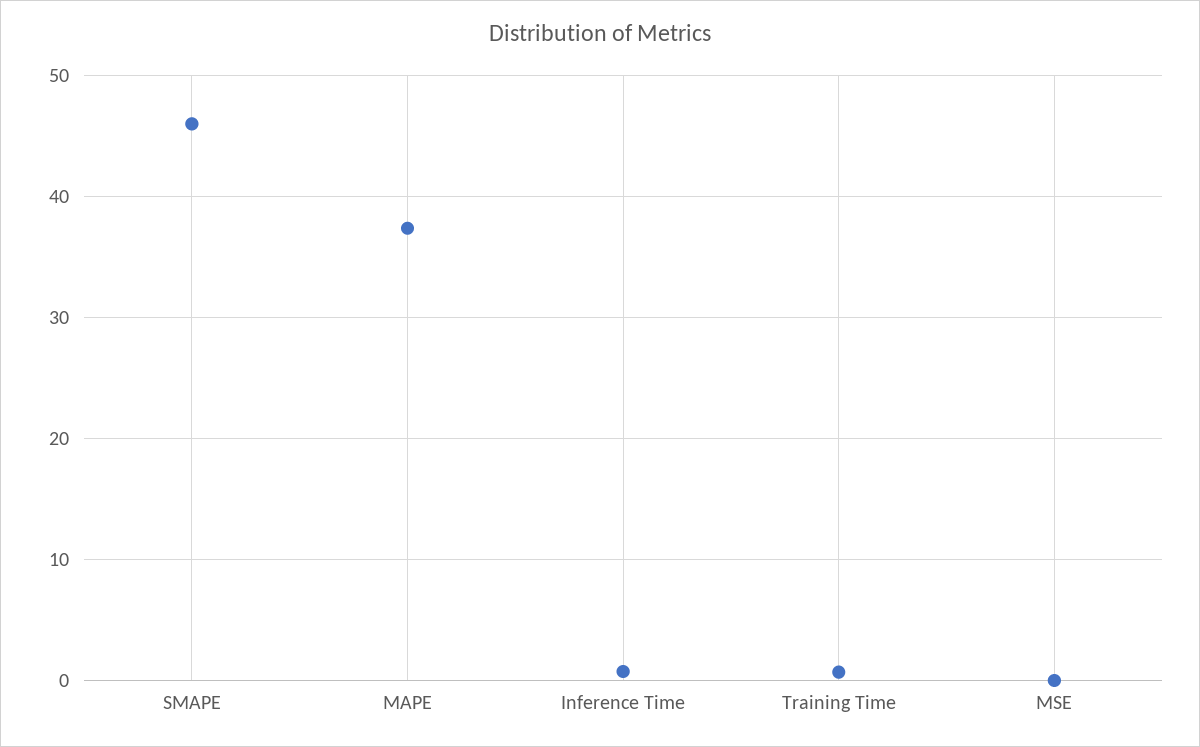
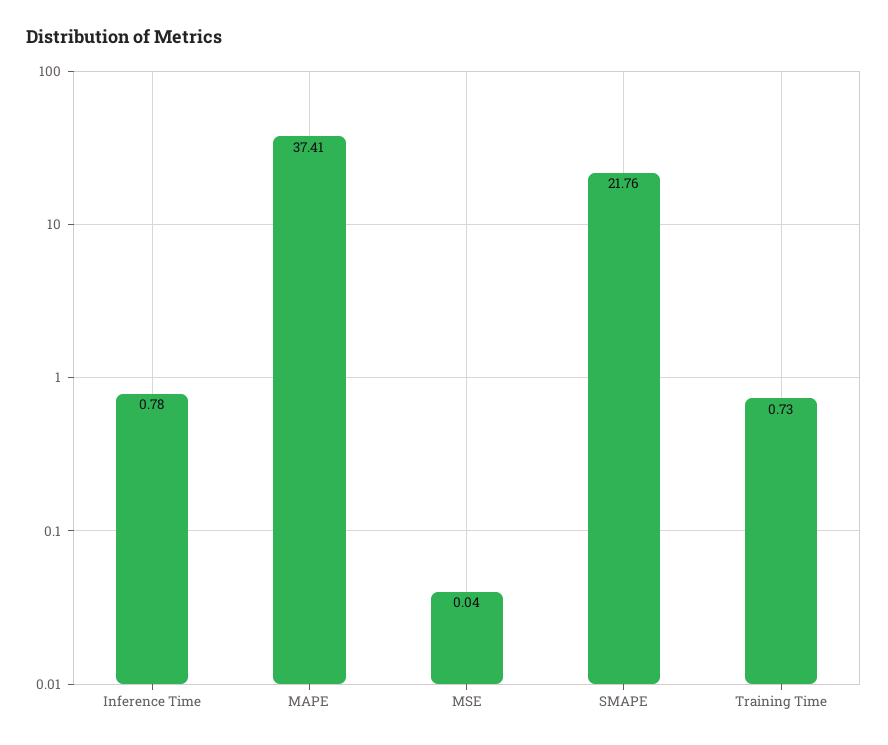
SMAPE: 46 -> 21.76

